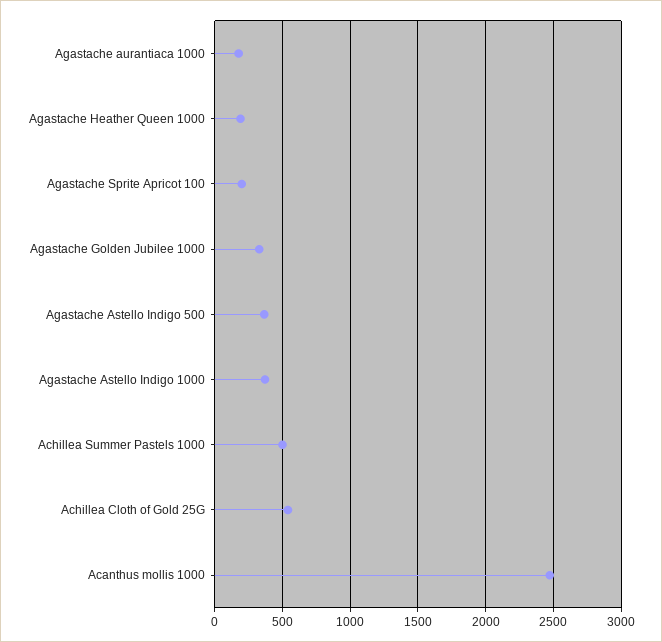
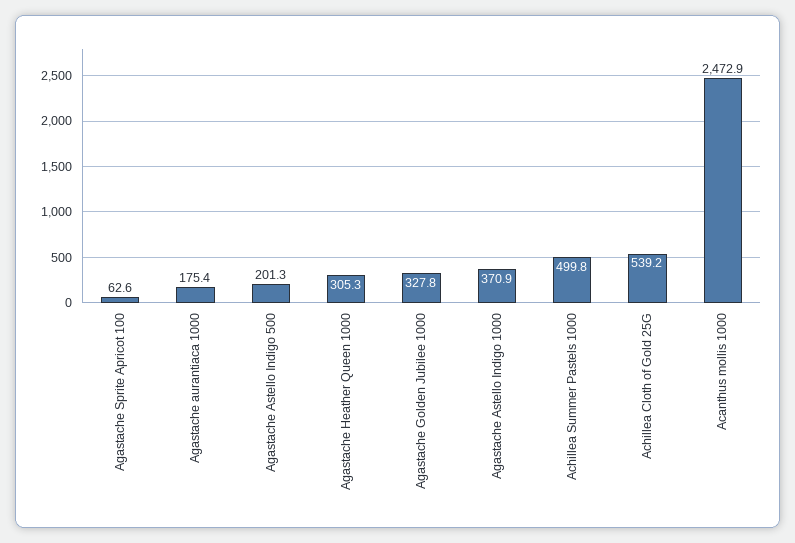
Agastache Heather Queen 1000: 200 -> 305.3
Agastache Sprite Apricot 100: 200 -> 62.6
Agastache Astello Indigo 500: 350 -> 201.3

